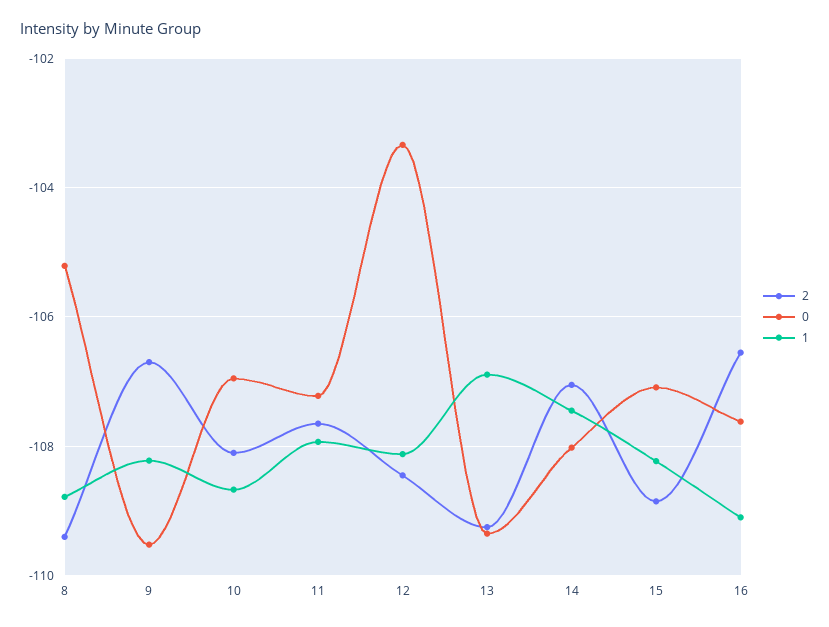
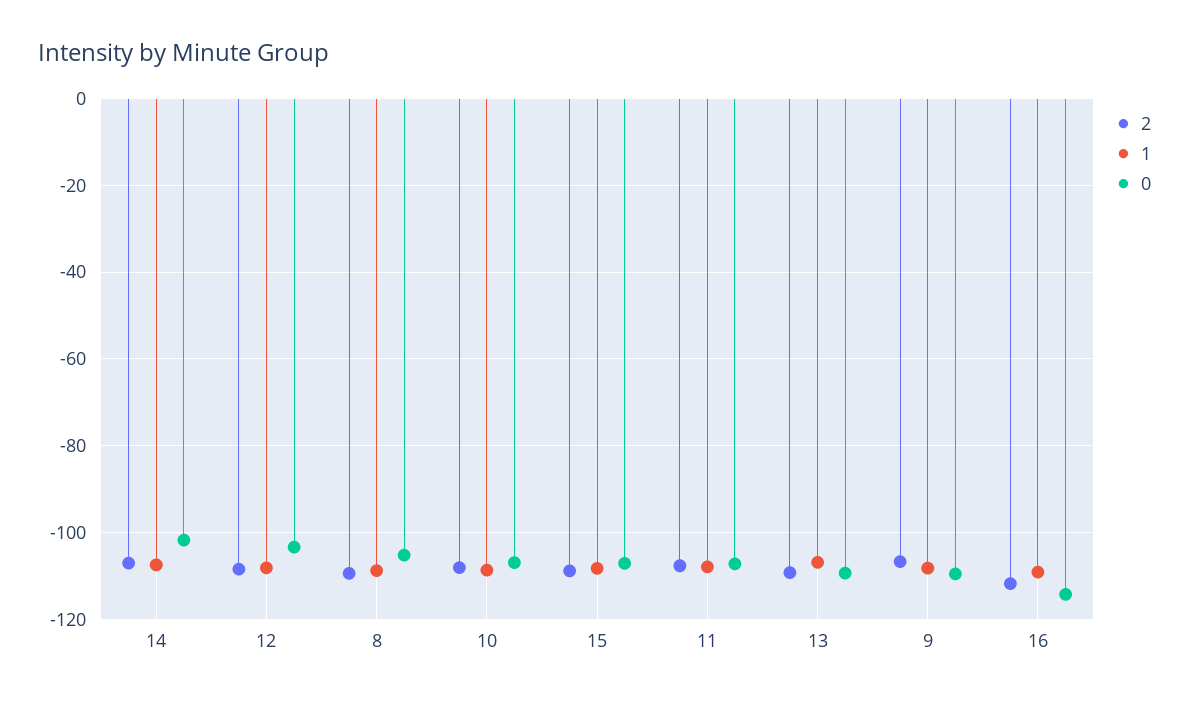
0, 14: -108 -> -102
2, 16: -106.6 -> -112
0, 16: -107.6 -> -114

